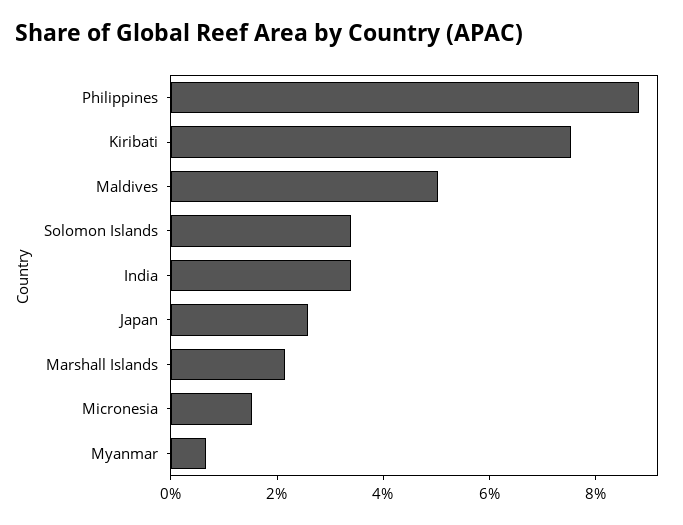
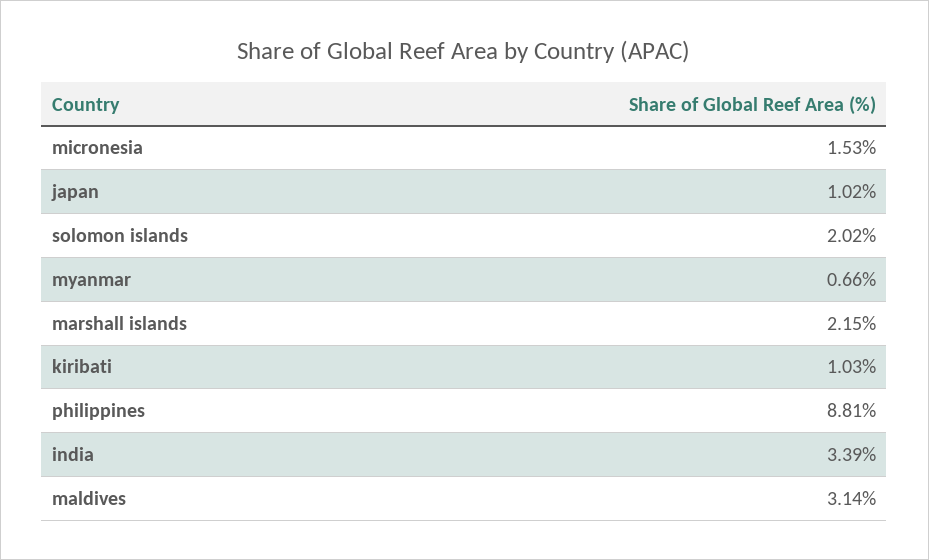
Kiribati: 7.5 -> 1.03
Maldives: 5 -> 3.14
Solomon Islands: 3.5 -> 2.02
Japan: 2.5 -> 1.02

